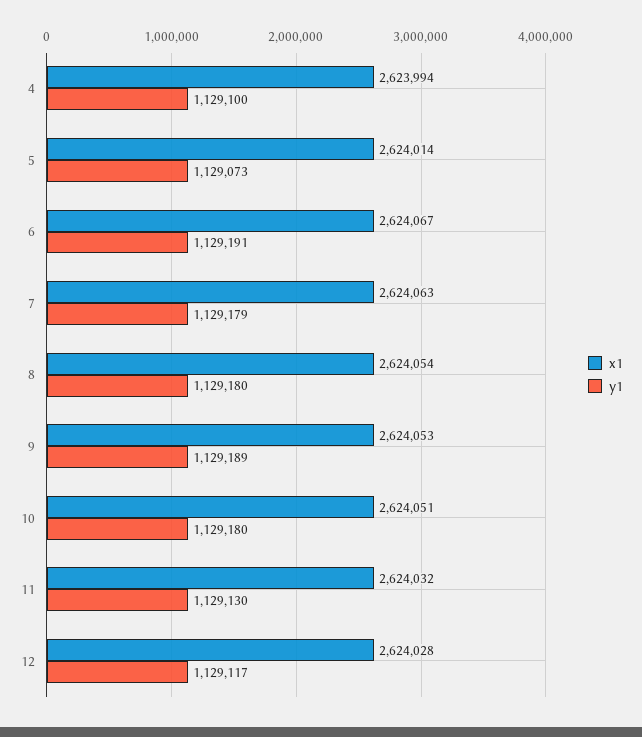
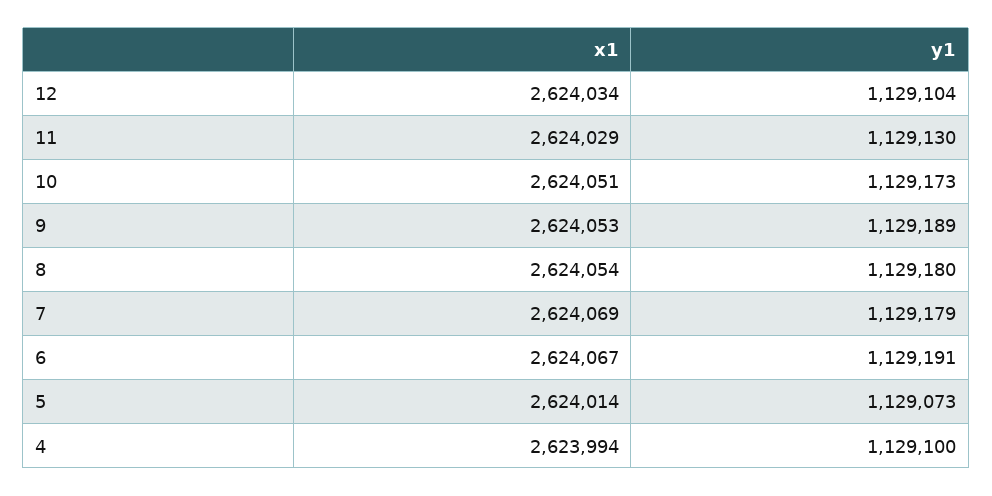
x1, 7: 2624063 -> 2624069
y1, 10: 1129180 -> 1129173
x1, 11: 2624032 -> 2624029
x1, 12: 2624028 -> 2624034
y1, 12: 1129117 -> 1129104

